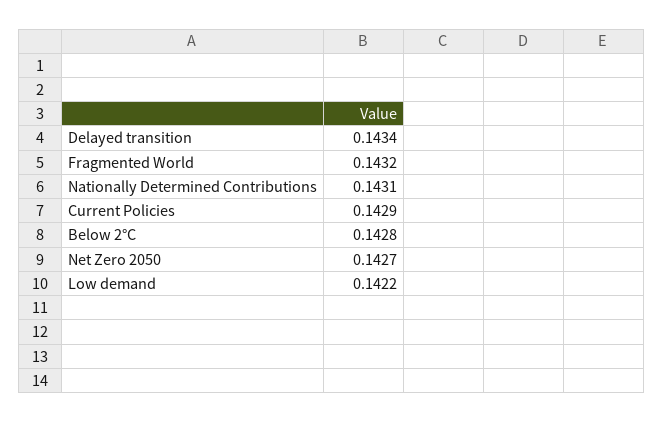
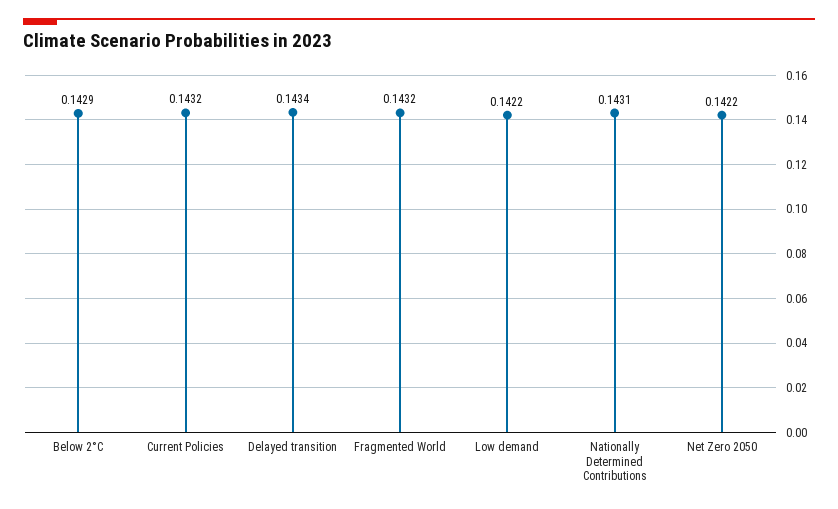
Current Policies: 0.1429 -> 0.1432
Below 2°C: 0.1428 -> 0.1429
Net Zero 2050: 0.1427 -> 0.1422

